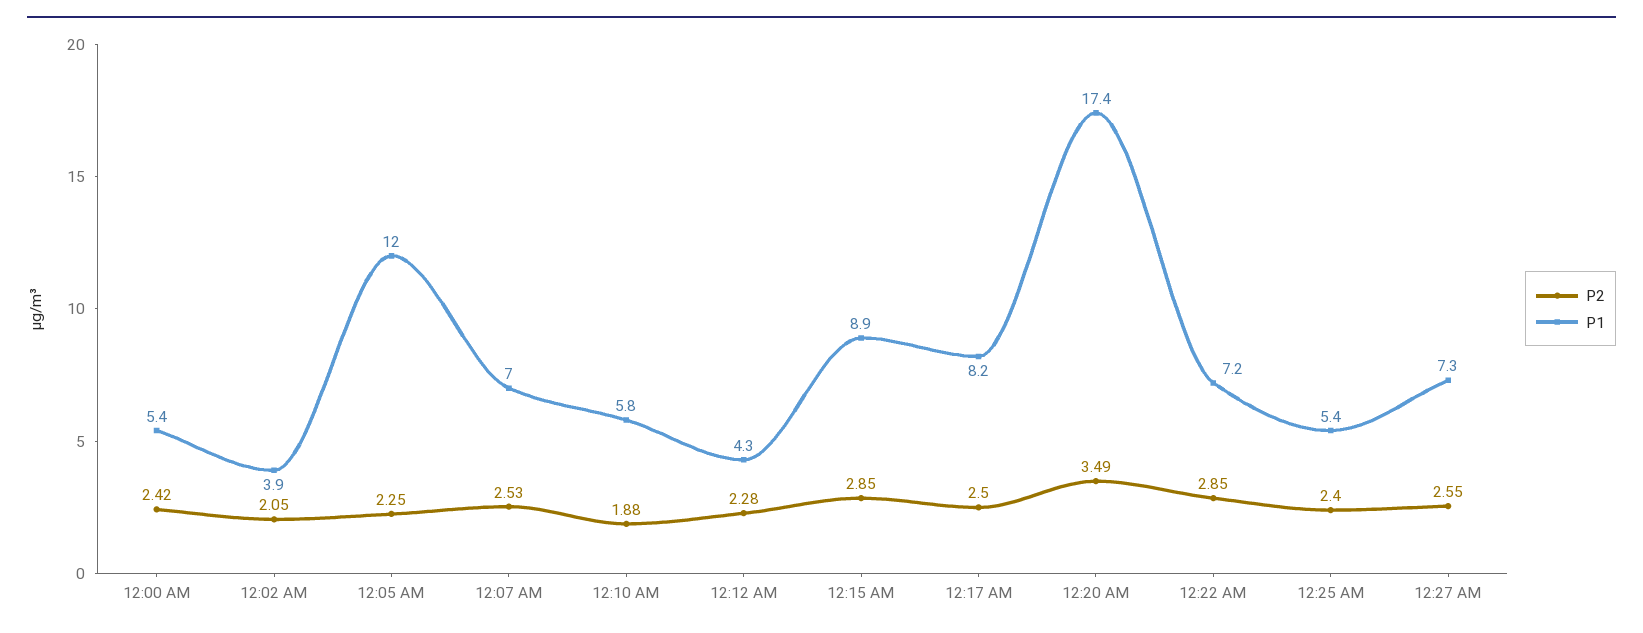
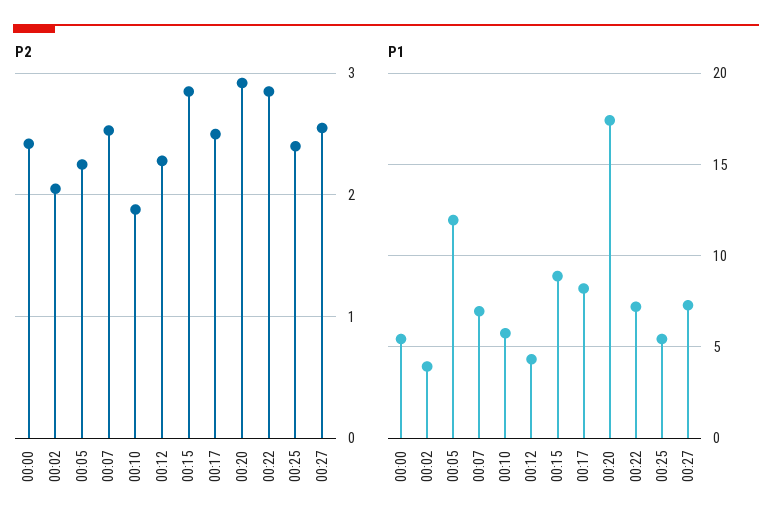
P2, 12:20 AM: 3.49 -> 2.9

